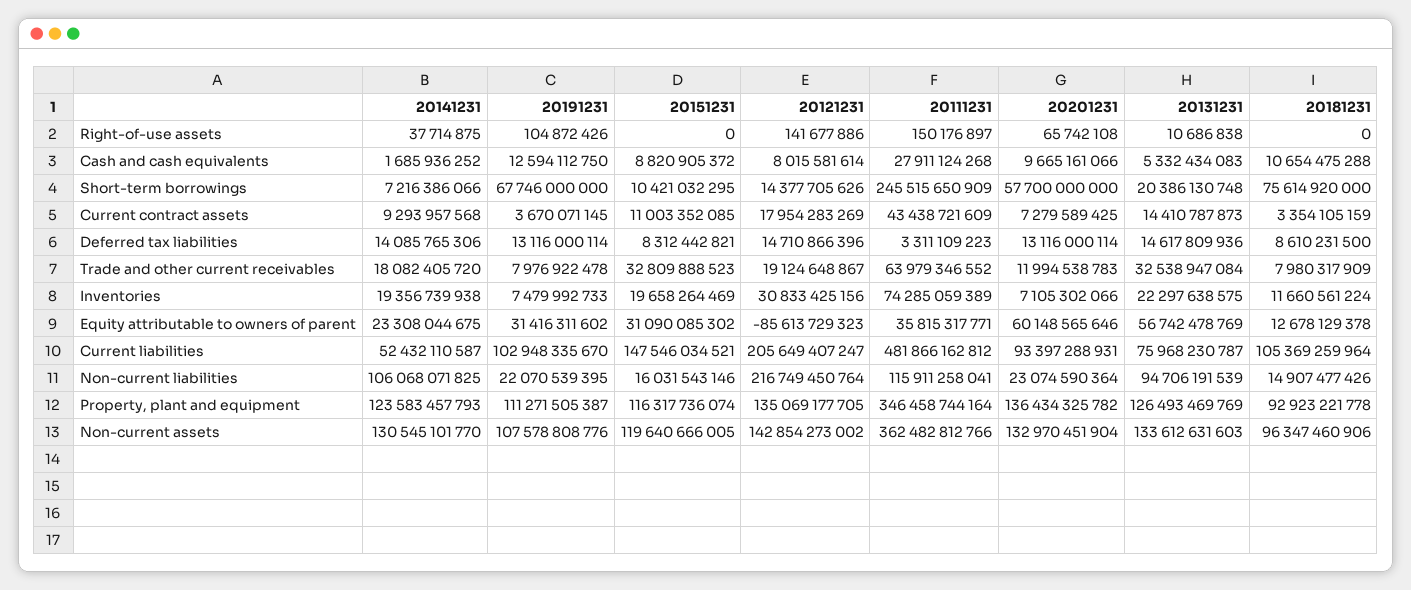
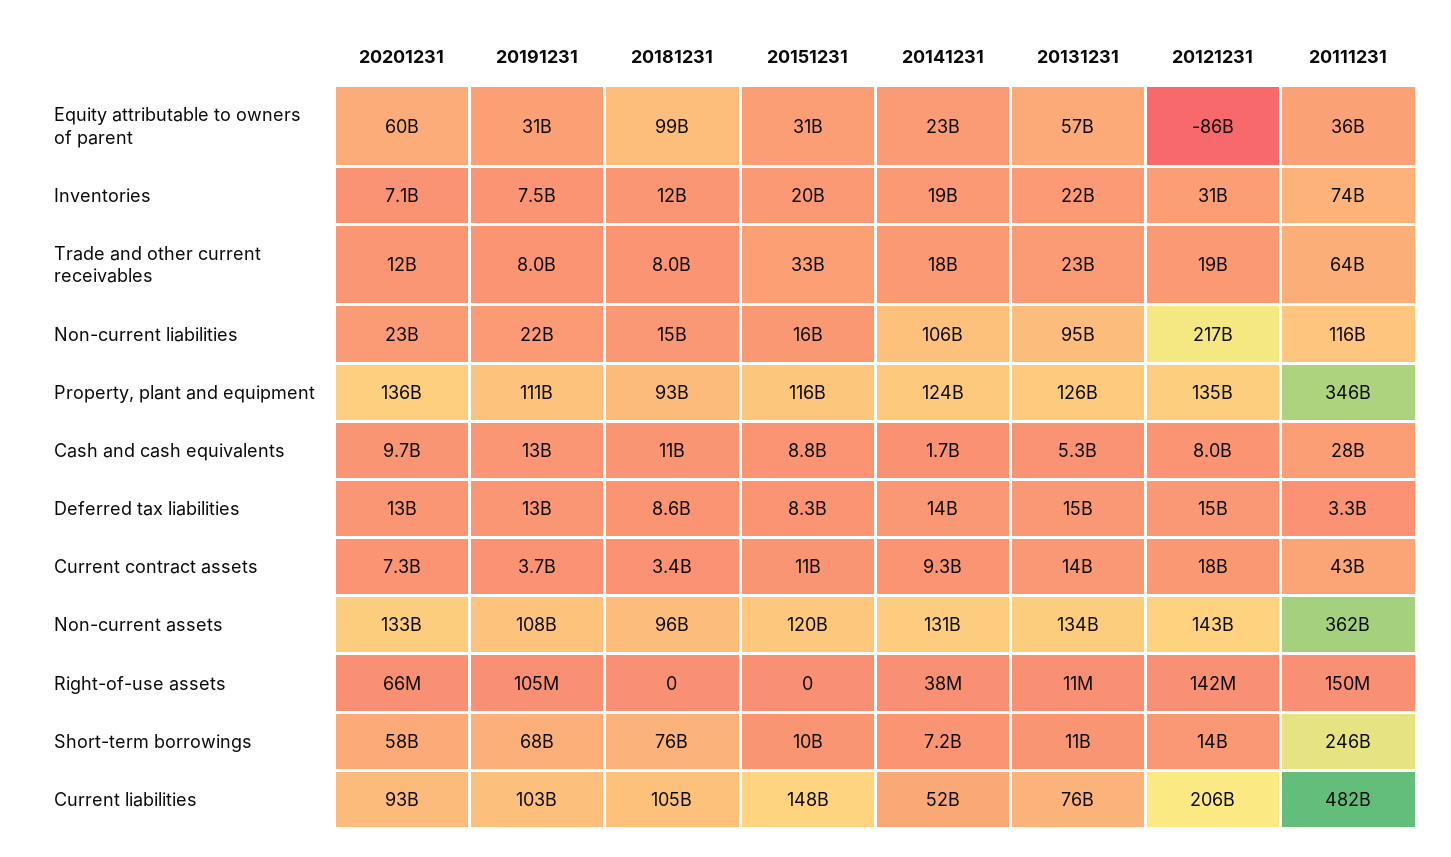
20131231, Short-term borrowings: 20386130748 -> 11000000000
20131231, Trade and other current receivables: 32538947084 -> 23000000000
20181231, Equity attributable to owners of parent: 12678129378 -> 99000000000

